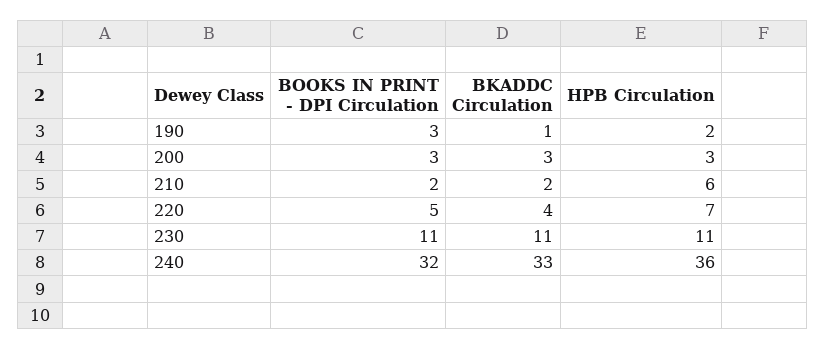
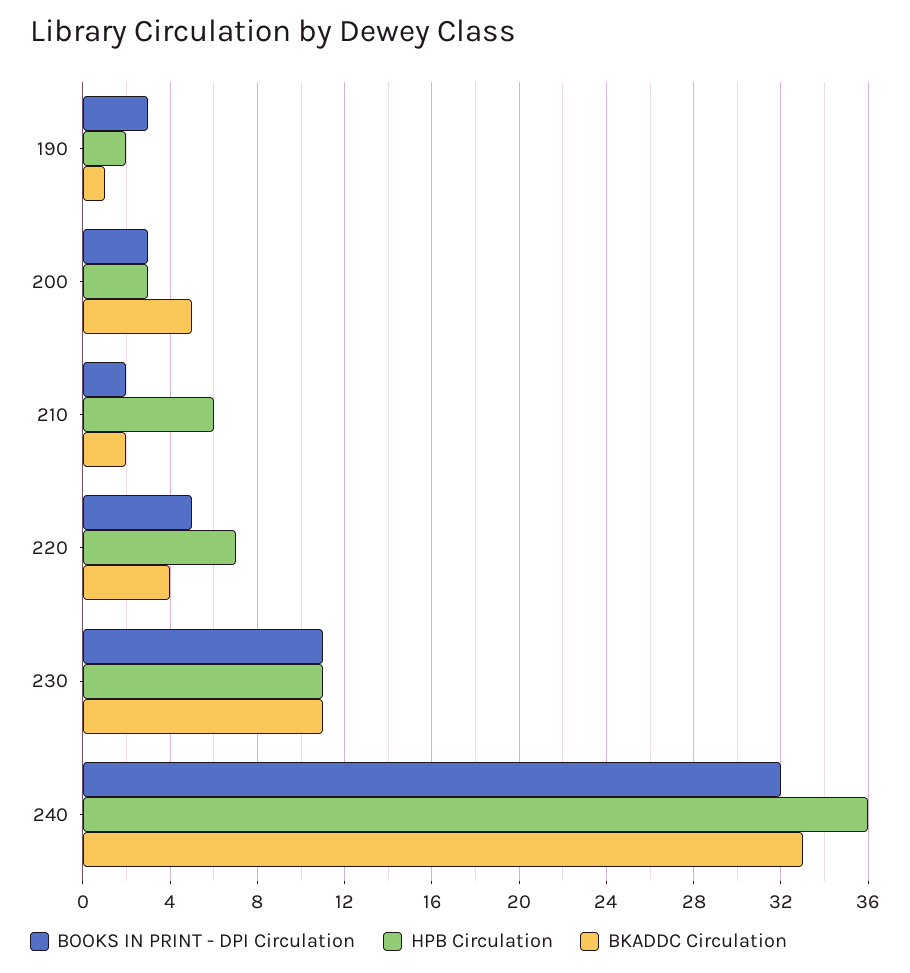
BKADDC Circulation, 200: 3 -> 5

